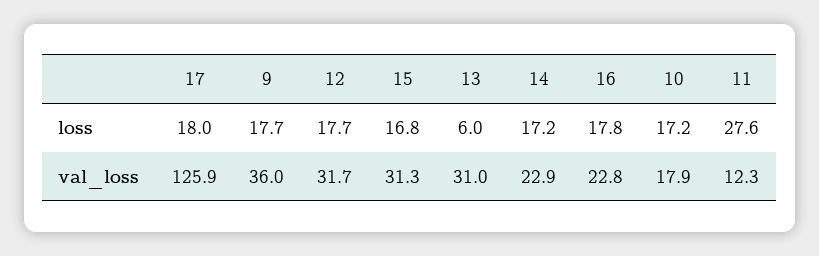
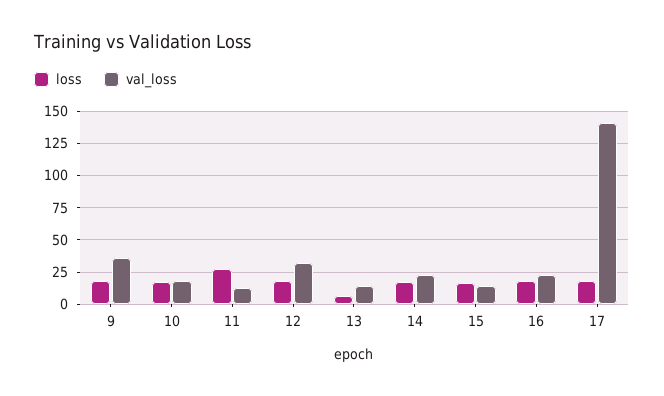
val_loss, 17: 125.9 -> 140
val_loss, 15: 31.3 -> 15
val_loss, 13: 31 -> 15

